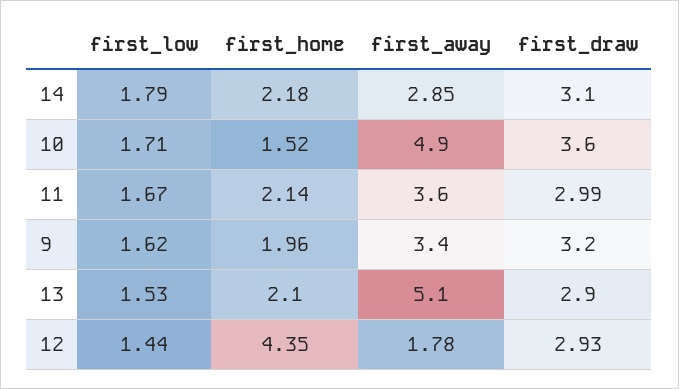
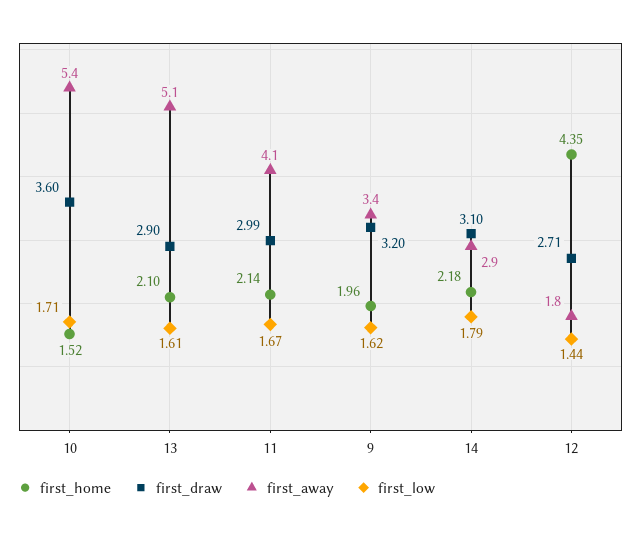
first_away, 10: 4.9 -> 5.4
first_away, 11: 3.6 -> 4.1
first_low, 13: 1.53 -> 1.61
first_draw, 12: 2.93 -> 2.71

